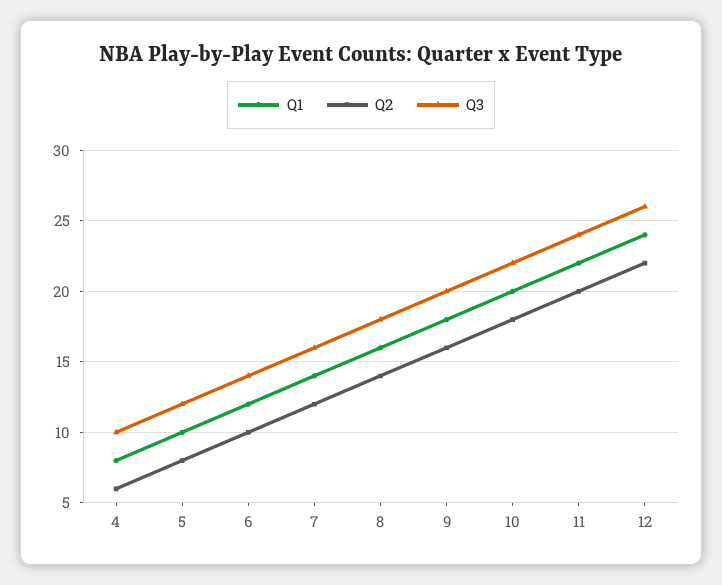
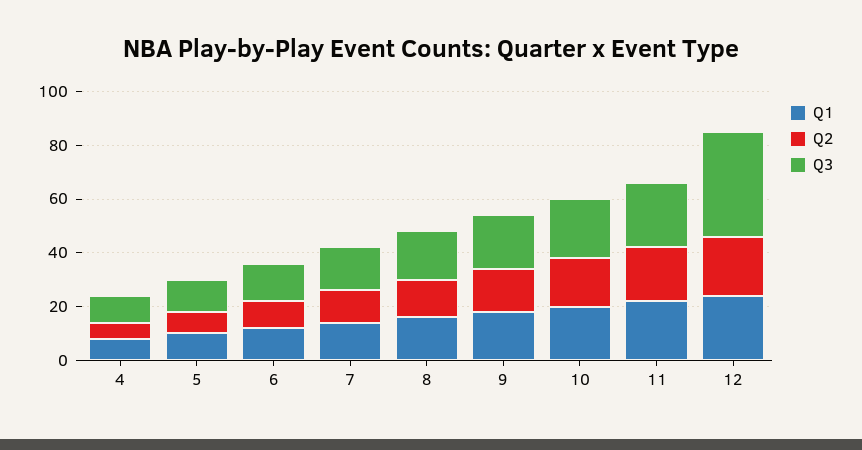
Q3, 12: 26 -> 40

